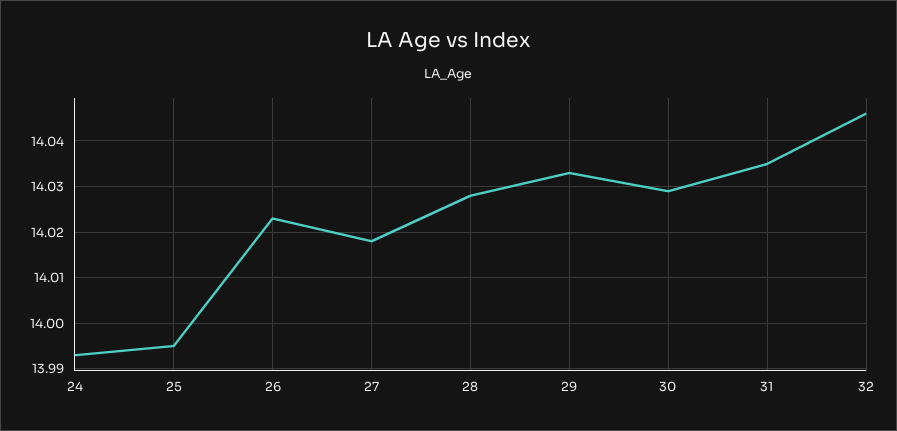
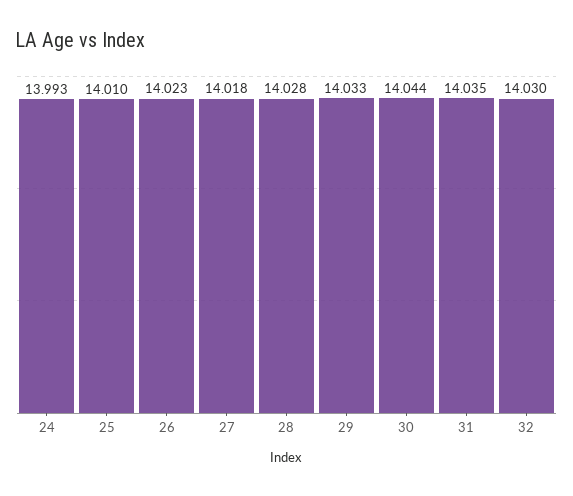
25: 13.995 -> 14.01
30: 14.03 -> 14.044
32: 14.045 -> 14.03

